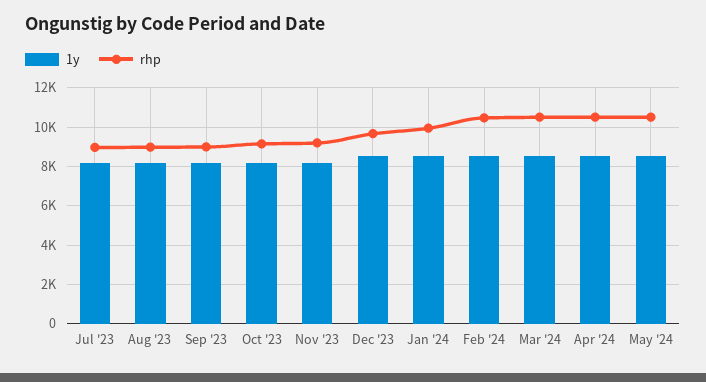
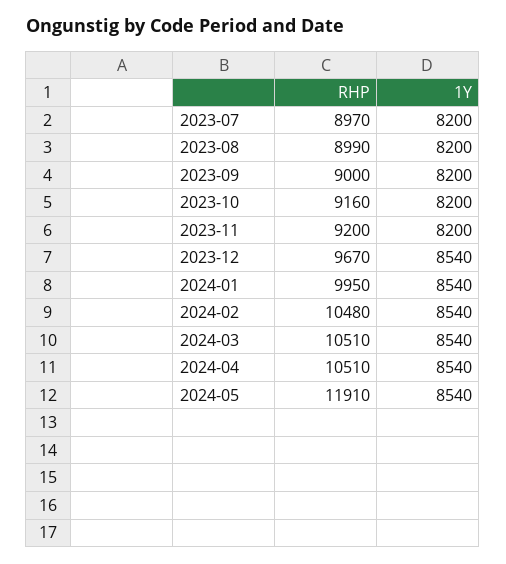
rhp, May '24: 10500 -> 11910

